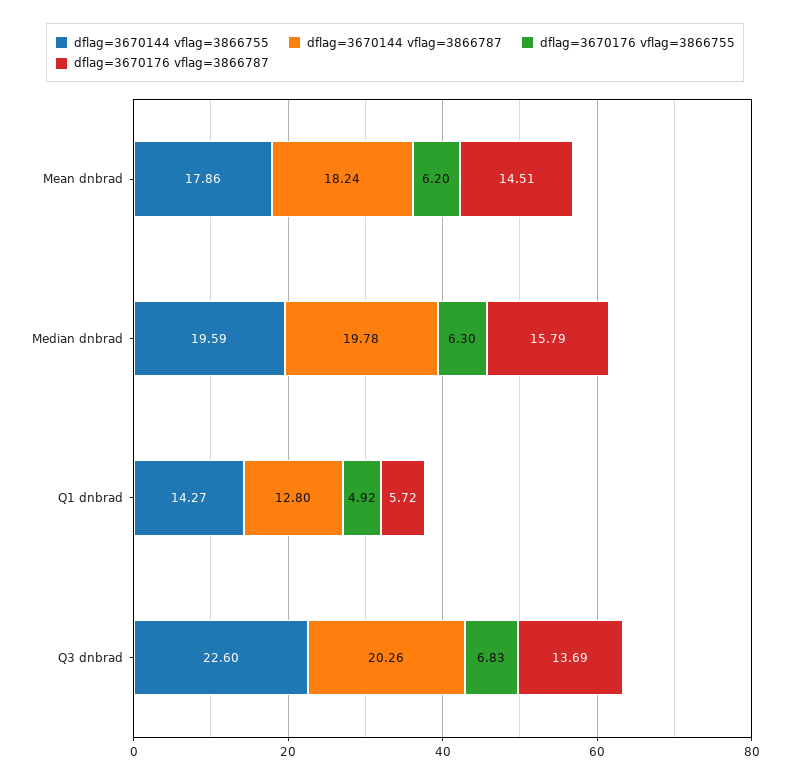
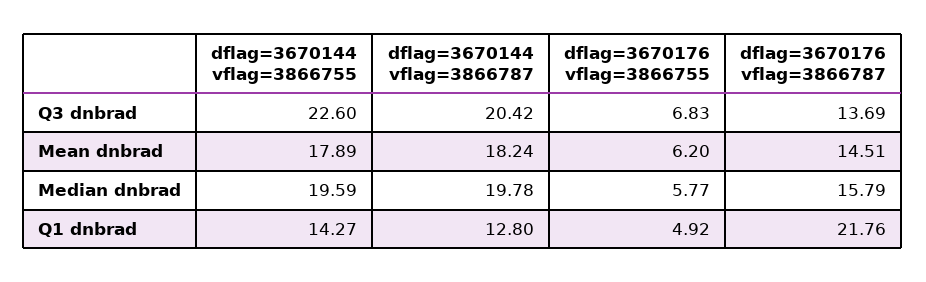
dflag=3670144 vflag=3866755, Mean dnbrad: 17.86 -> 17.89
dflag=3670176 vflag=3866755, Median dnbrad: 6.3 -> 5.77
dflag=3670176 vflag=3866787, Q1 dnbrad: 5.72 -> 21.76
dflag=3670144 vflag=3866787, Q3 dnbrad: 20.26 -> 20.42

